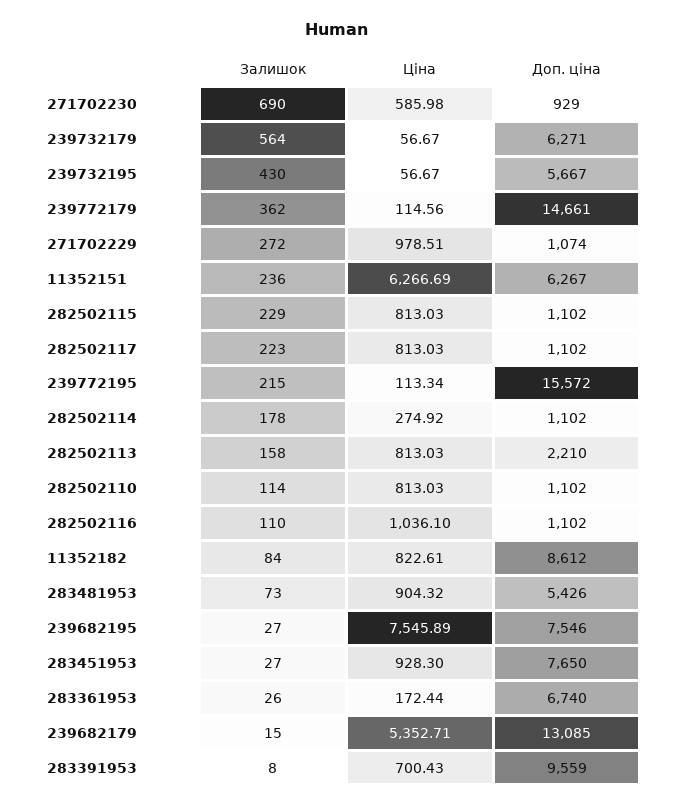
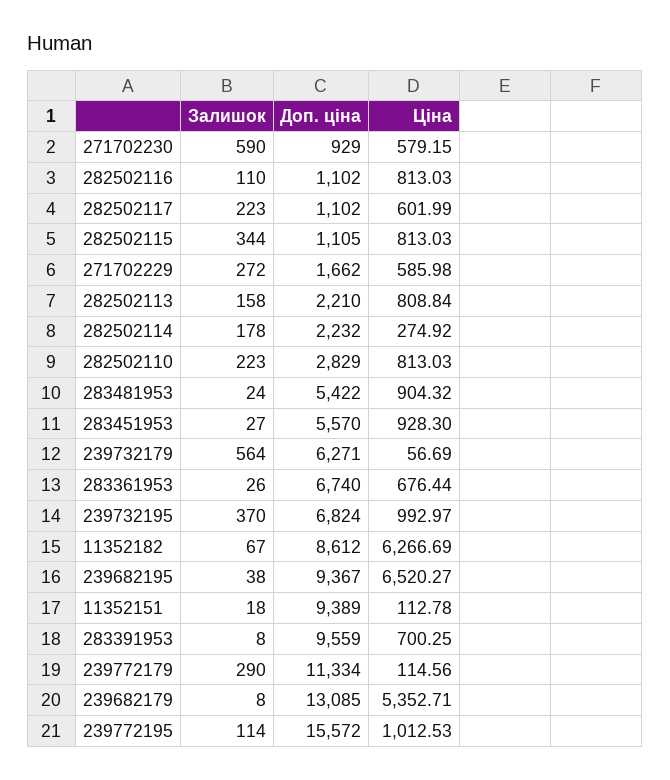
Залишок, 271702230: 690 -> 590
Ціна, 271702230: 585.98 -> 579.15
Ціна, 239732179: 56.67 -> 56.69
Залишок, 239732195: 430 -> 370
Ціна, 239732195: 56.67 -> 992.97
Доп. ціна, 239732195: 5667 -> 6824
Залишок, 239772179: 362 -> 290
Доп. ціна, 239772179: 14661 -> 11334
Ціна, 271702229: 978.51 -> 585.98
Доп. ціна, 271702229: 1074 -> 1662
Залишок, 11352151: 236 -> 18
Ціна, 11352151: 6266.69 -> 112.78
Доп. ціна, 11352151: 6267 -> 9389
Залишок, 282502115: 229 -> 344
Доп. ціна, 282502115: 1102 -> 1105
Ціна, 282502117: 813.03 -> 601.99
Залишок, 239772195: 215 -> 114
Ціна, 239772195: 113.34 -> 1012.53
Доп. ціна, 282502114: 1102 -> 2232
Ціна, 282502113: 813.03 -> 808.84
Залишок, 282502110: 114 -> 223
Доп. ціна, 282502110: 1102 -> 2829
Ціна, 282502116: 1036.1 -> 813.03
Залишок, 11352182: 84 -> 67
Ціна, 11352182: 822.61 -> 6266.69
Залишок, 283481953: 73 -> 24
Доп. ціна, 283481953: 5426 -> 5422
Залишок, 239682195: 27 -> 38
Ціна, 239682195: 7545.89 -> 6520.27
Доп. ціна, 239682195: 7546 -> 9367
Доп. ціна, 283451953: 7650 -> 5570
Ціна, 283361953: 172.44 -> 676.44
Залишок, 239682179: 15 -> 8
Ціна, 283391953: 700.43 -> 700.25

